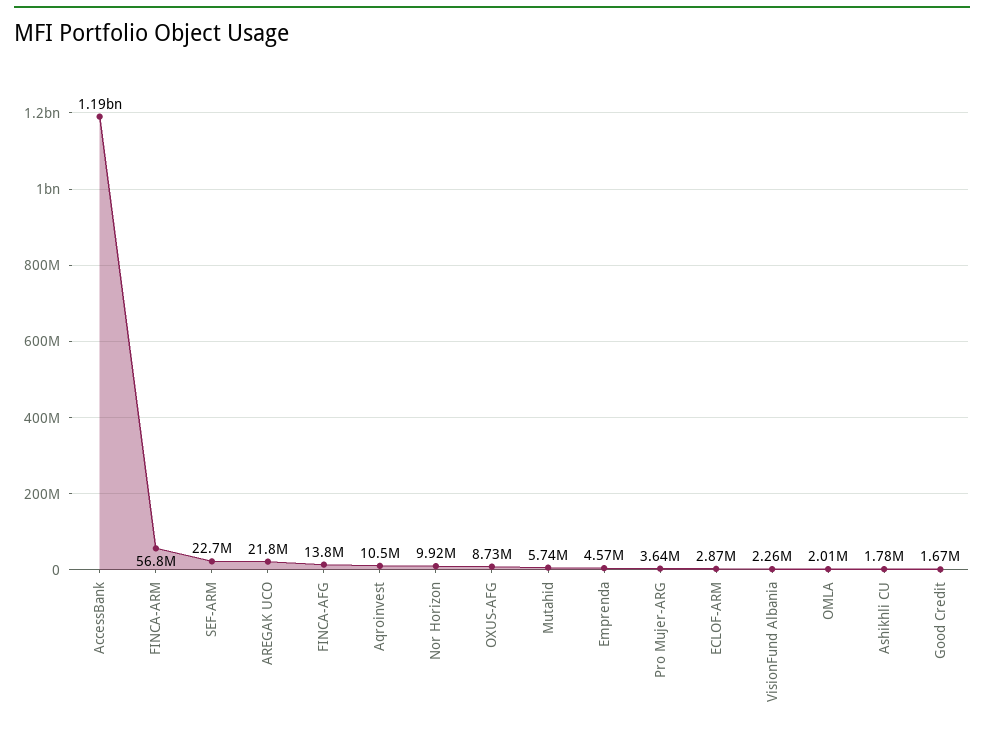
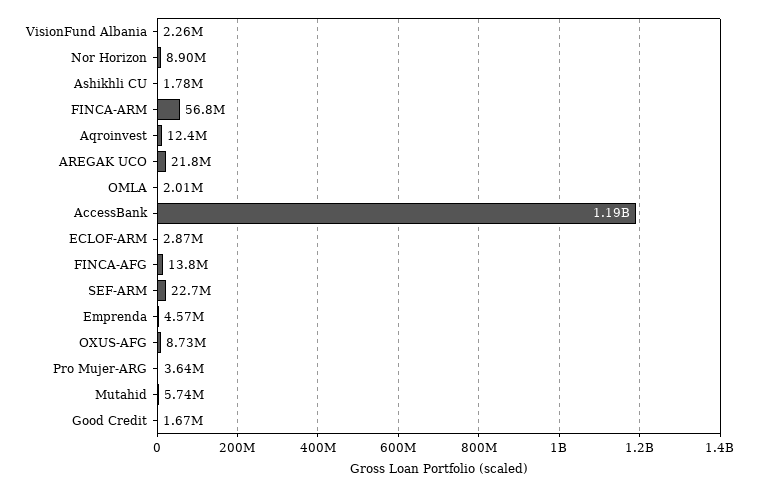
Aqroinvest: 10500000 -> 12400000
Nor Horizon: 9920000 -> 8900000

